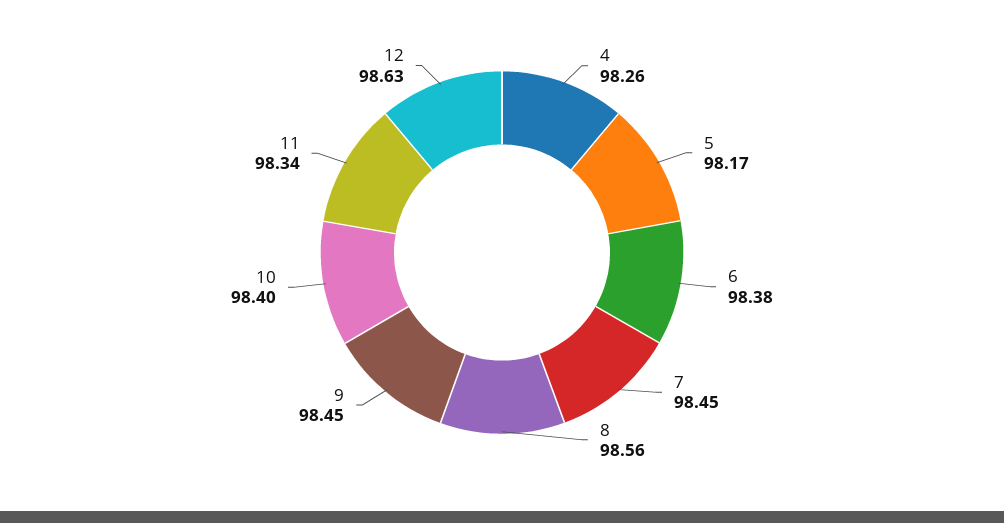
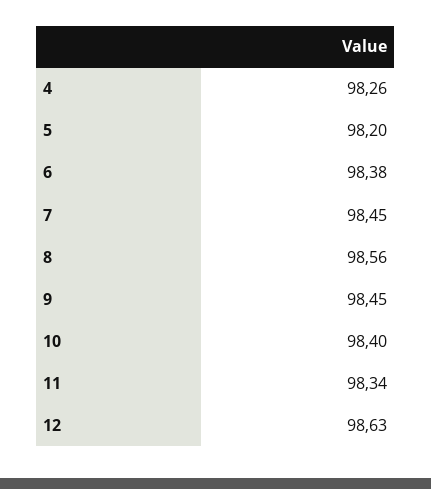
5: 98.17 -> 98.2

